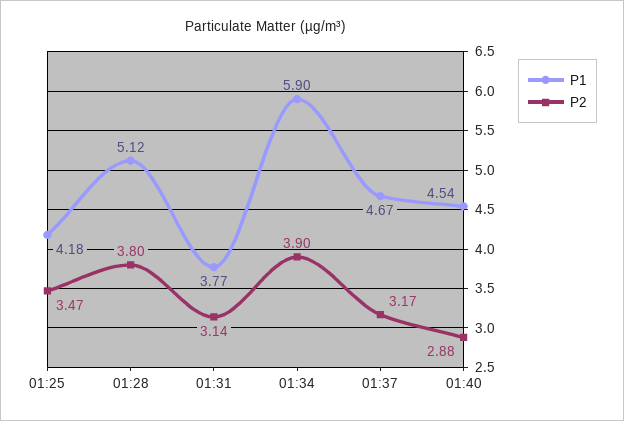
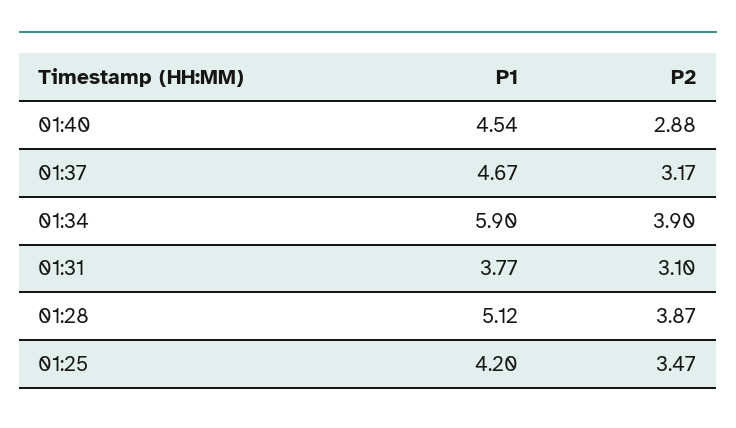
P1, 01:25: 4.18 -> 4.2
P2, 01:28: 3.8 -> 3.87
P2, 01:31: 3.14 -> 3.1

